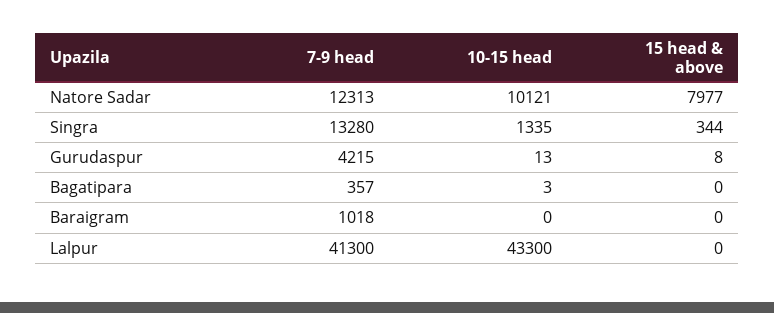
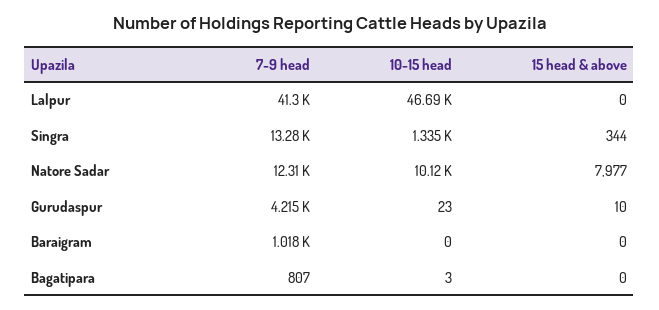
10-15 head, Gurudaspur: 13 -> 23
15 head & above, Gurudaspur: 8 -> 10
7-9 head, Bagatipara: 357 -> 807
10-15 head, Lalpur: 43300 -> 46690

